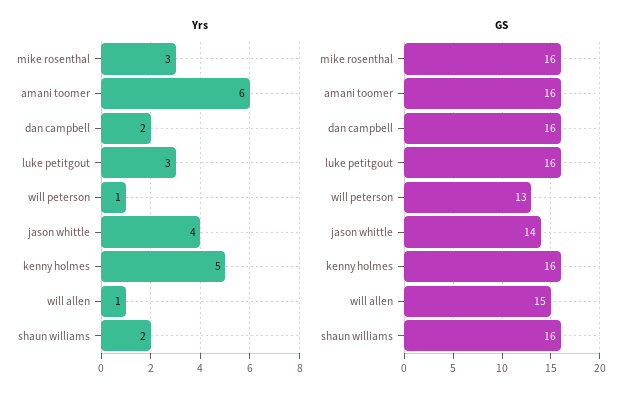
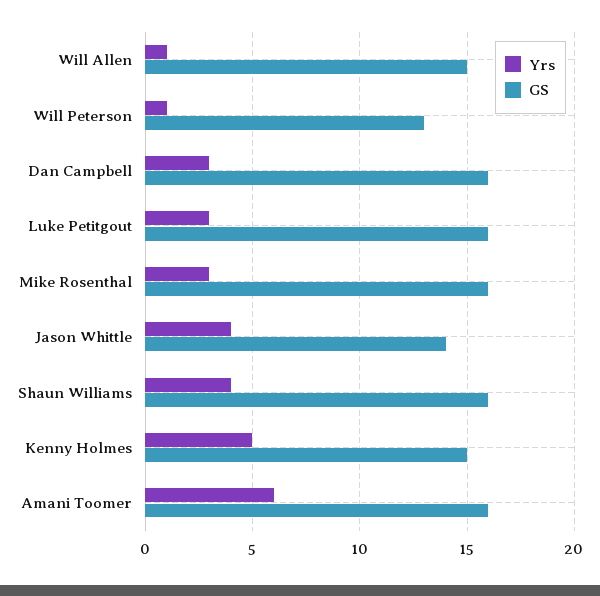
Yrs, dan campbell: 2 -> 3
Yrs, shaun williams: 2 -> 4
GS, kenny holmes: 16 -> 15

